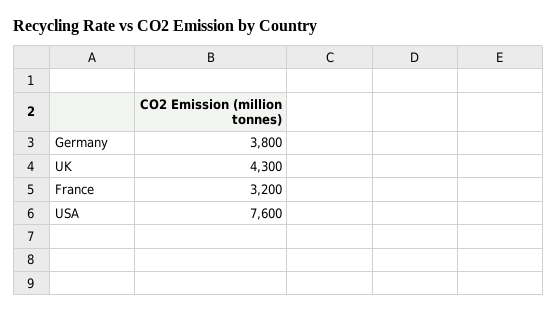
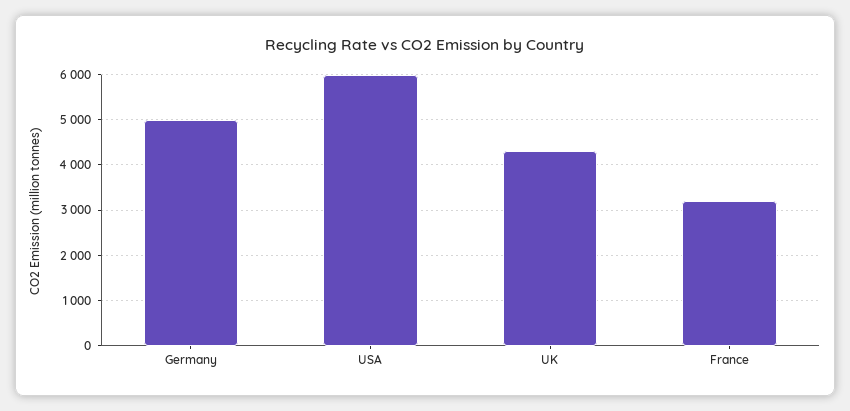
Germany: 3800 -> 5000
USA: 7600 -> 6000

